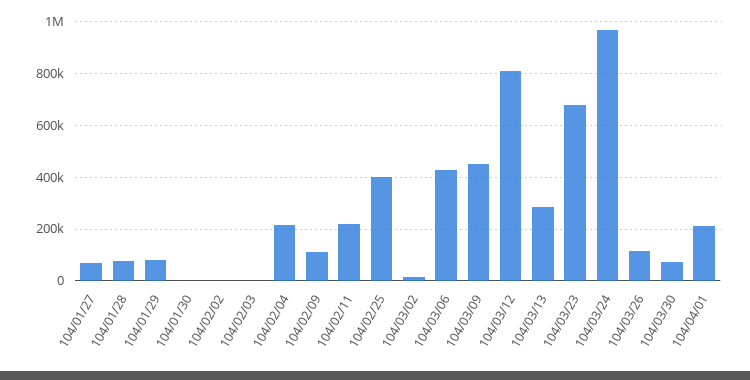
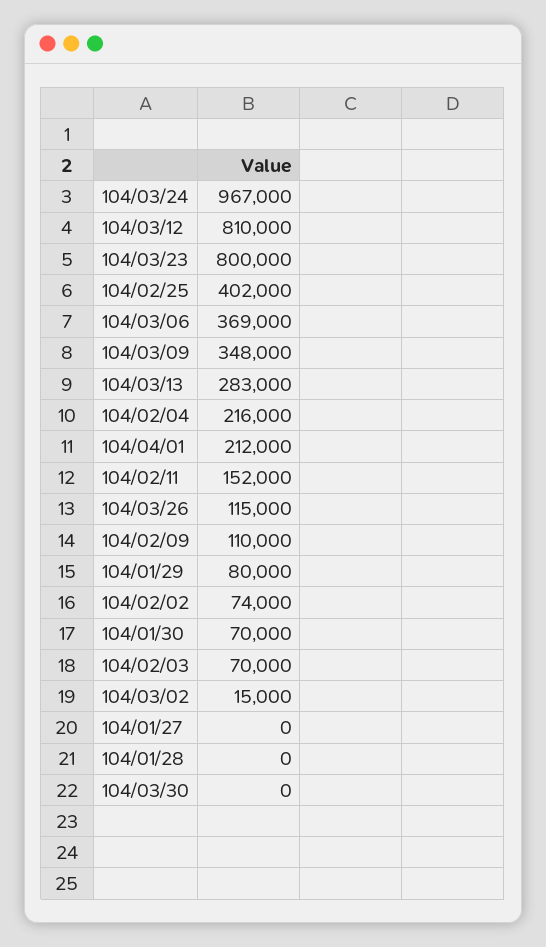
104/01/27: 75000 -> 0
104/01/28: 75000 -> 0
104/01/30: 0 -> 70000
104/02/02: 0 -> 74000
104/02/03: 0 -> 70000
104/02/11: 225000 -> 152000
104/03/06: 425000 -> 369000
104/03/09: 450000 -> 348000
104/03/23: 675000 -> 800000
104/03/30: 75000 -> 0

